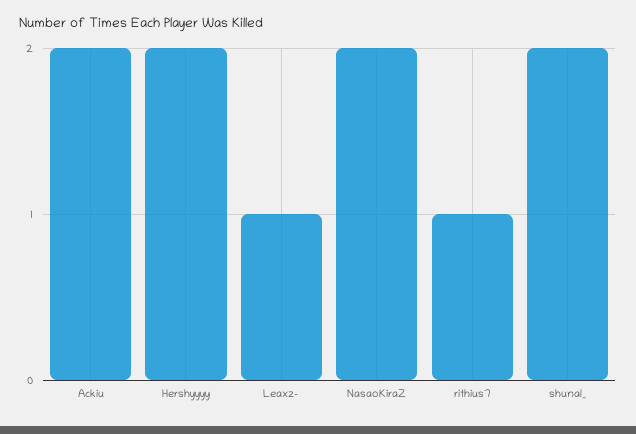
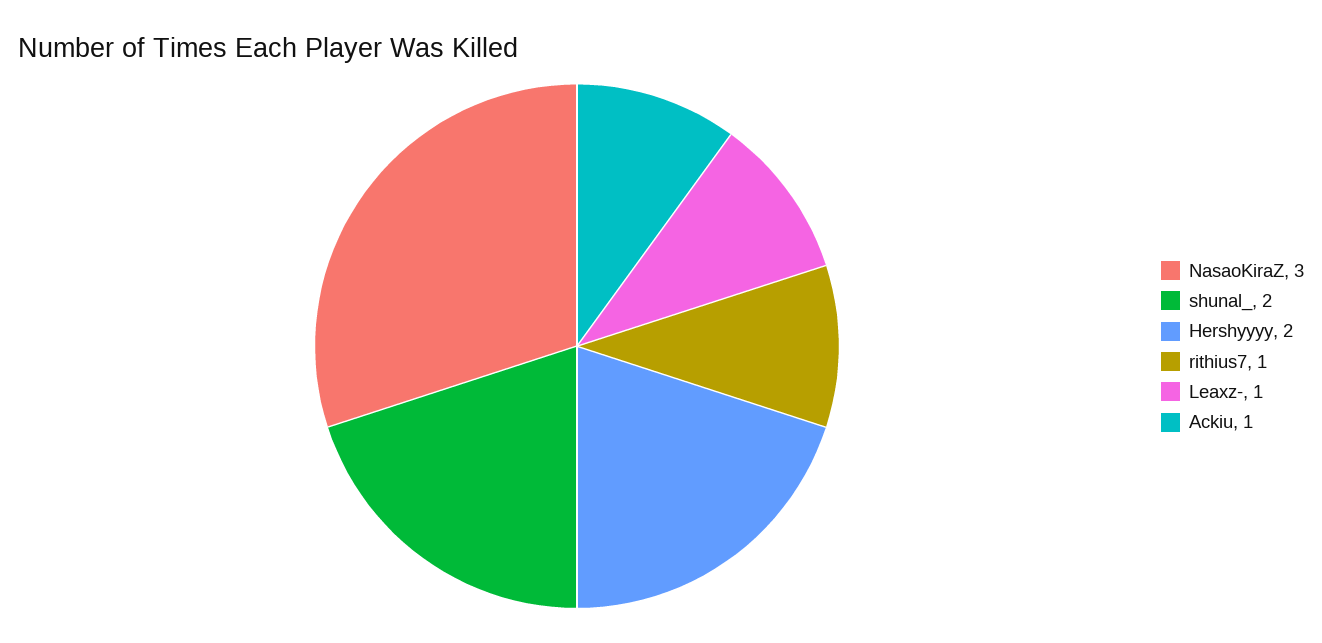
Ackiu: 2 -> 1
NasaoKiraZ: 2 -> 3

